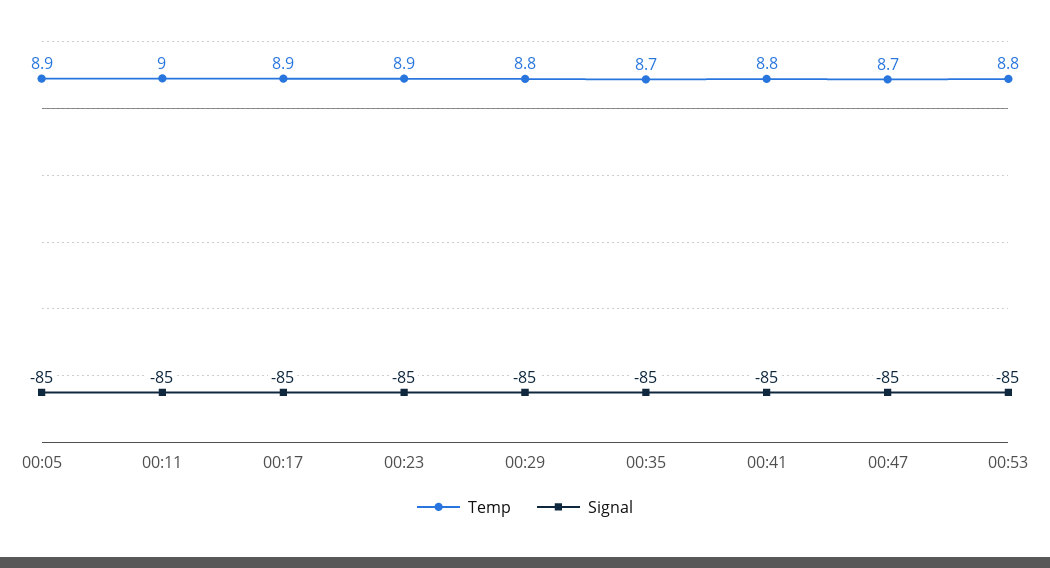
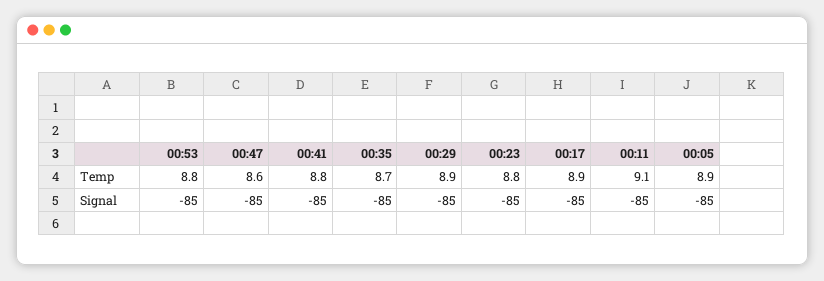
Temp, 00:11: 9 -> 9.1
Temp, 00:23: 8.9 -> 8.8
Temp, 00:29: 8.8 -> 8.9
Temp, 00:47: 8.7 -> 8.6

